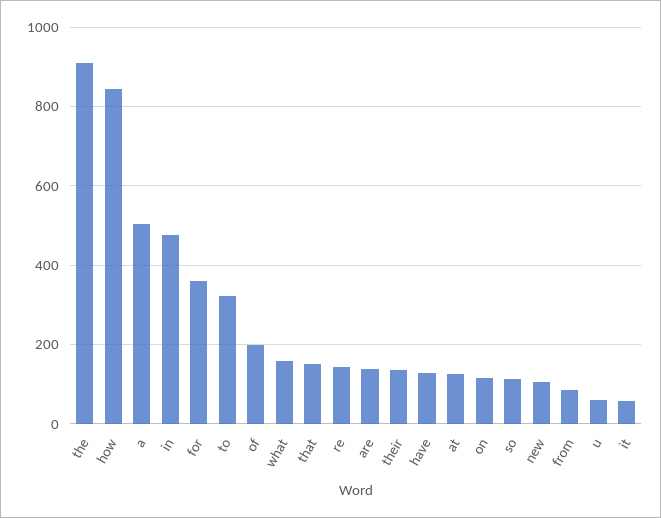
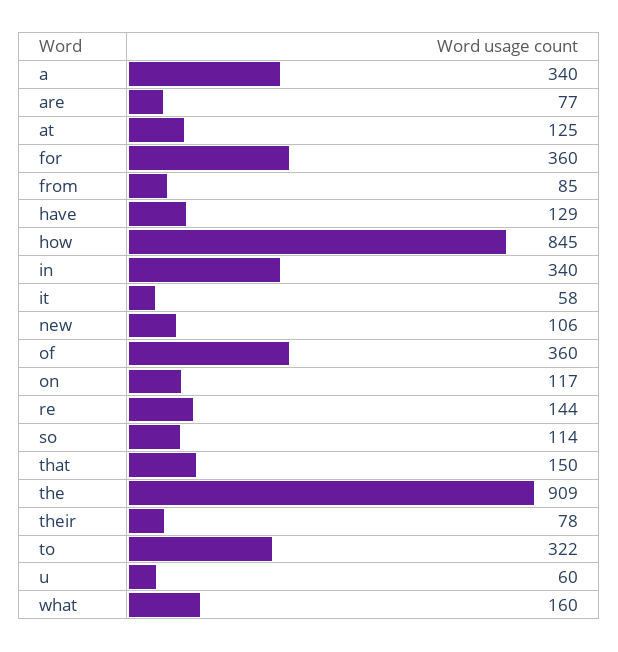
a: 500 -> 340
in: 480 -> 340
of: 200 -> 360
are: 140 -> 77
their: 140 -> 78

